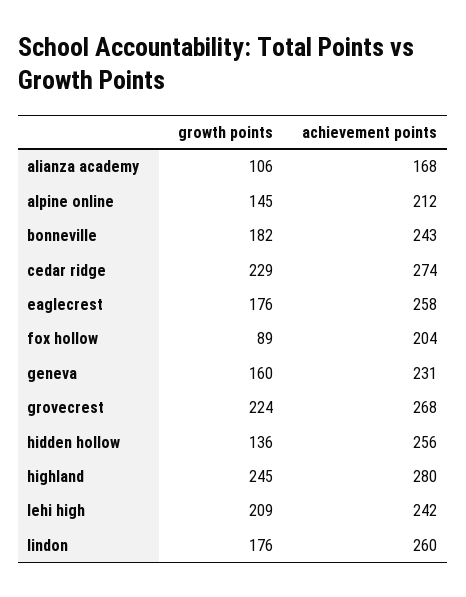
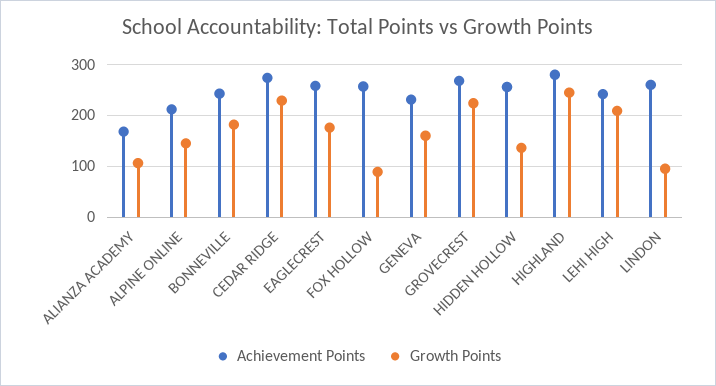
achievement points, fox hollow: 204 -> 260
growth points, lindon: 176 -> 100

